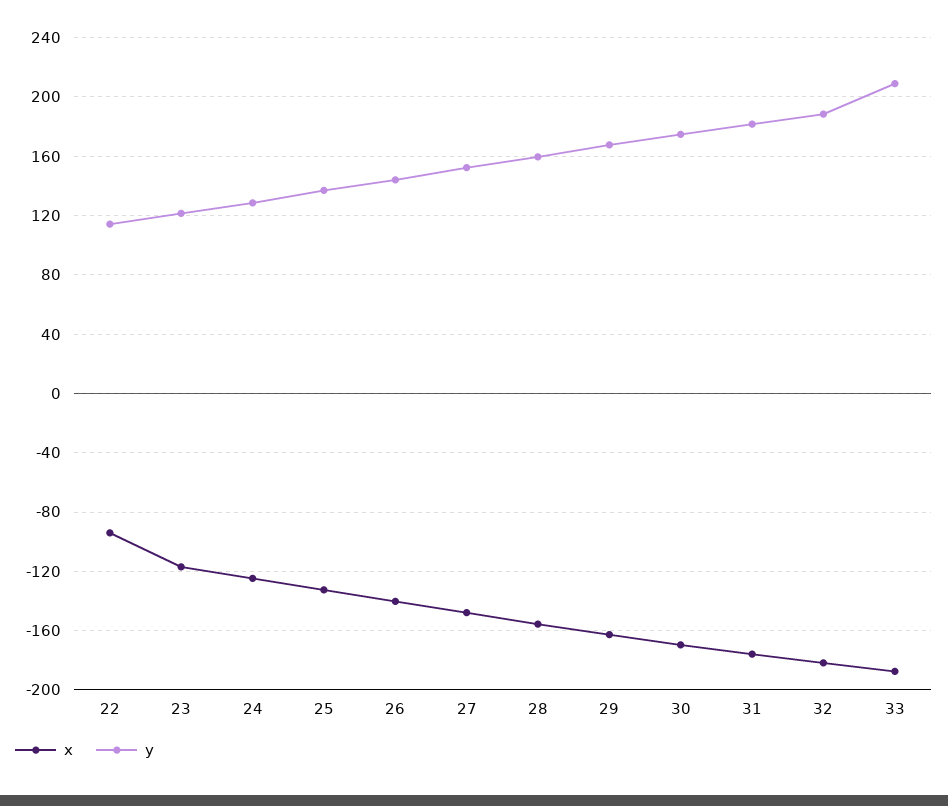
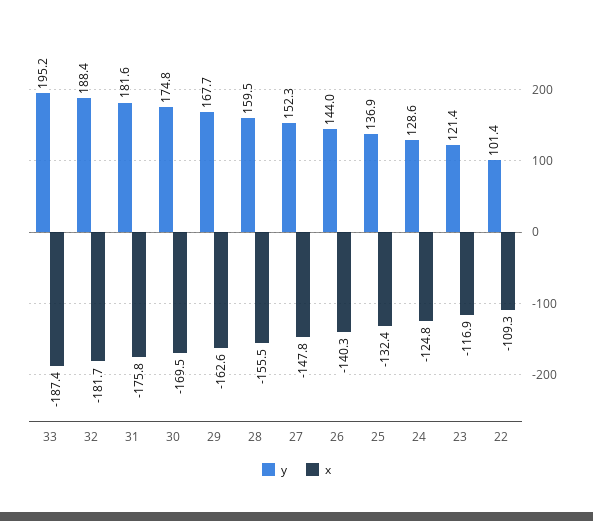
x, 22: -95 -> -109.3
y, 22: 115 -> 101.4
y, 33: 210 -> 195.2

